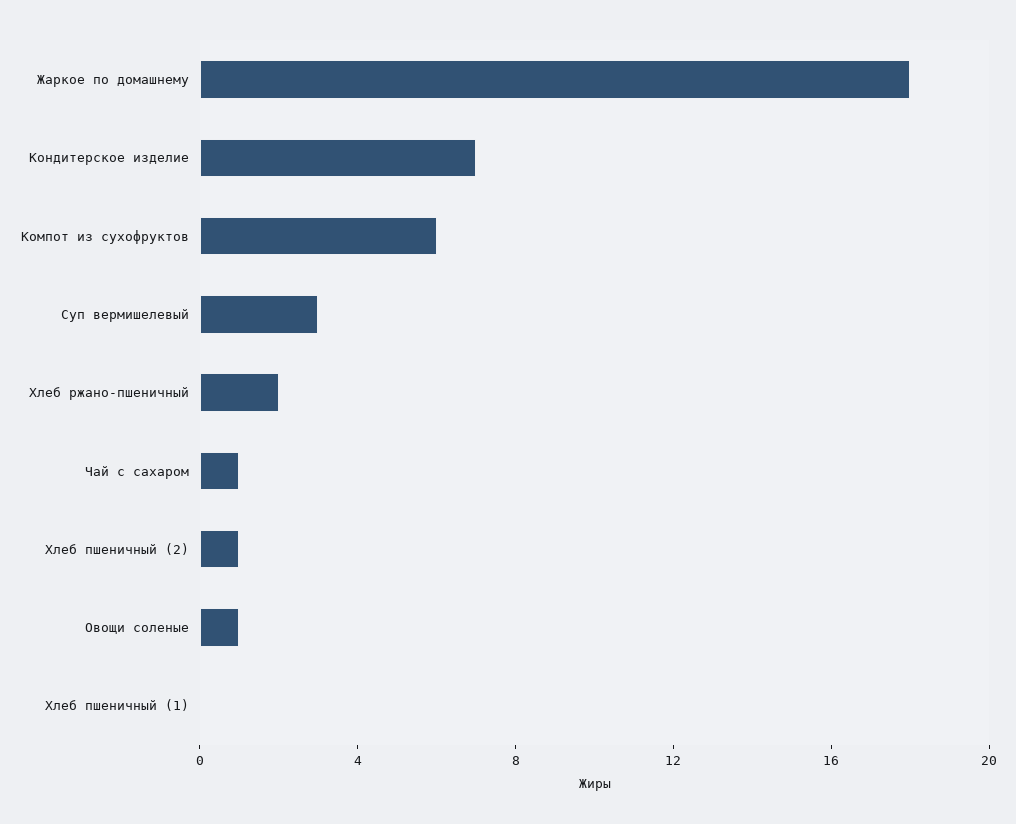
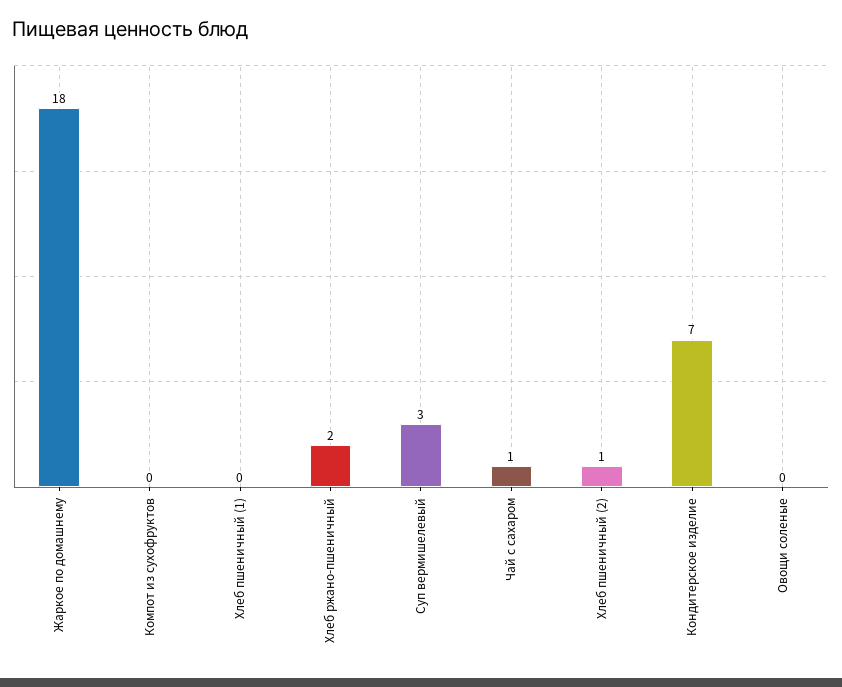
Компот из сухофруктов: 6 -> 0
Овощи соленые: 1 -> 0

